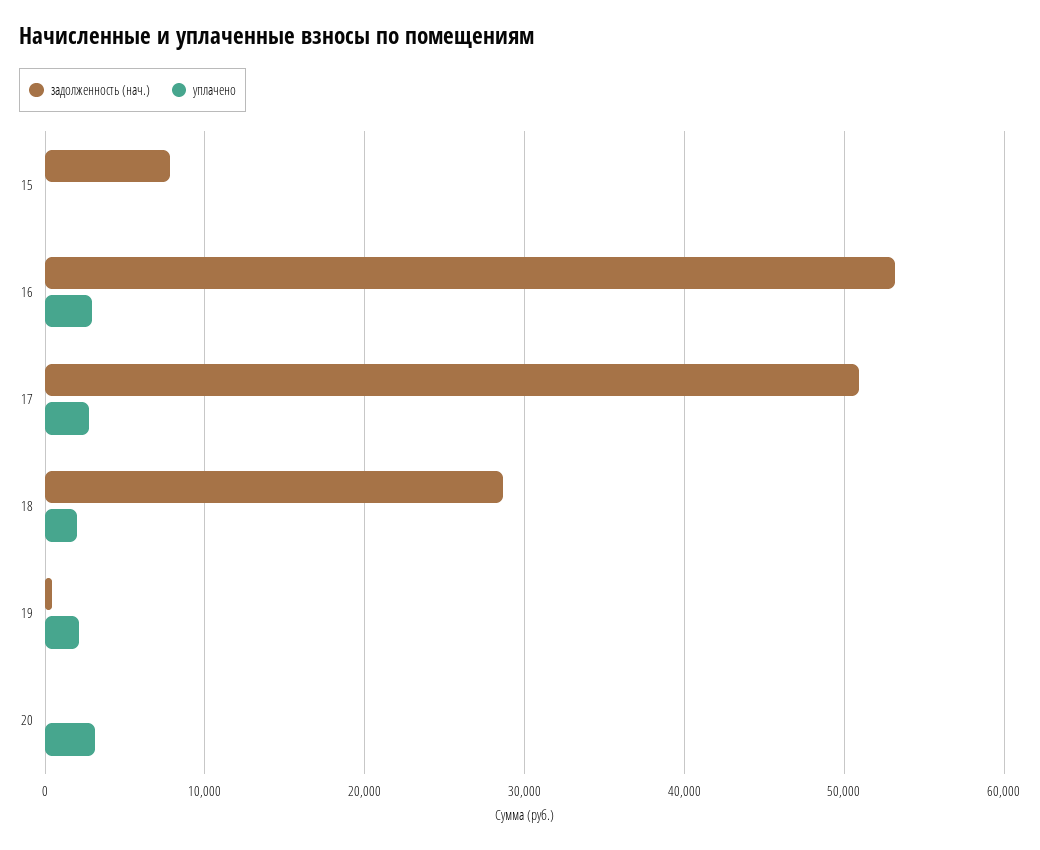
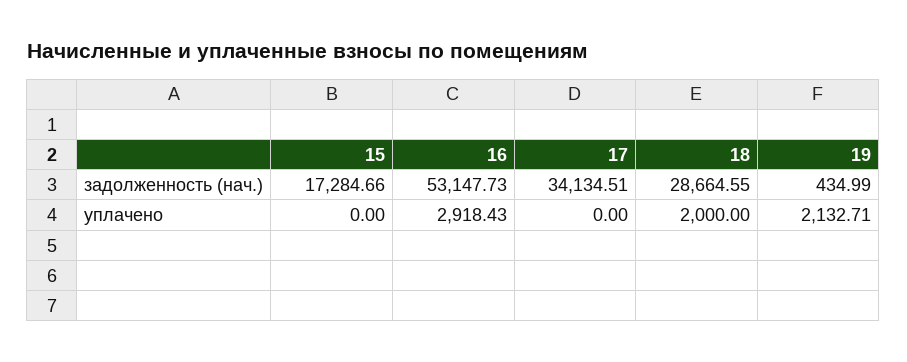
задолженность (нач.), 15: 8000 -> 17284.66
задолженность (нач.), 17: 51000 -> 34134.51
уплачено, 17: 3000 -> 0
задолженность (нач.), 20: 0 -> none
уплачено, 20: 3000 -> none

